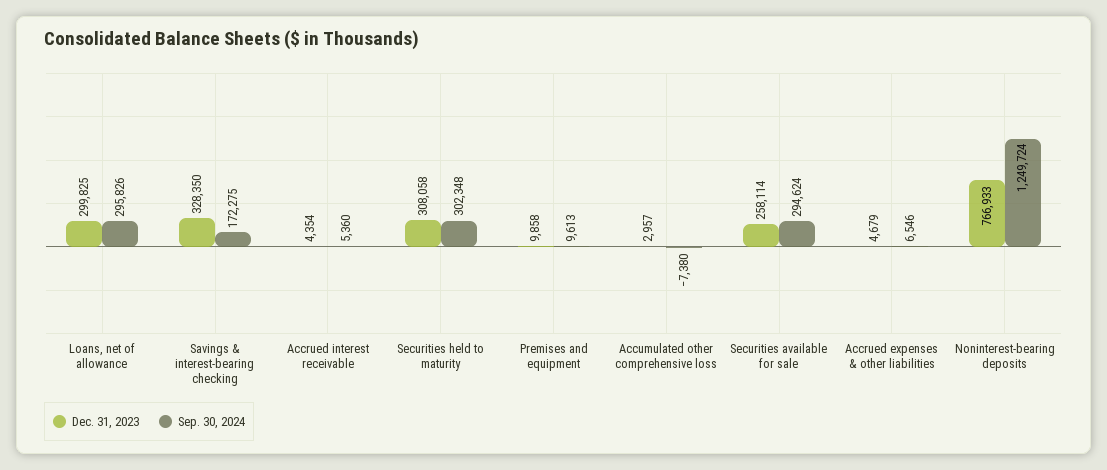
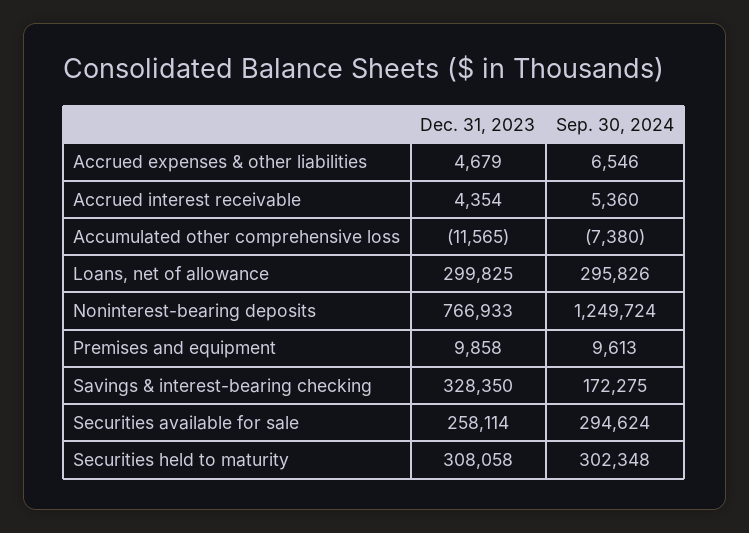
Dec. 31, 2023, Accumulated other comprehensive loss: 2957 -> -11565

